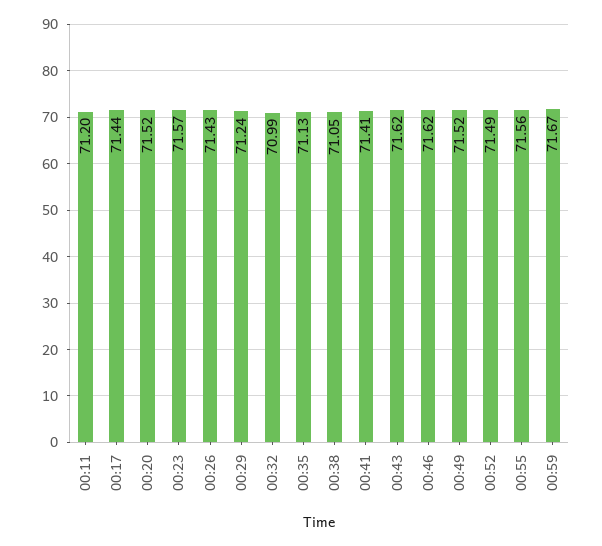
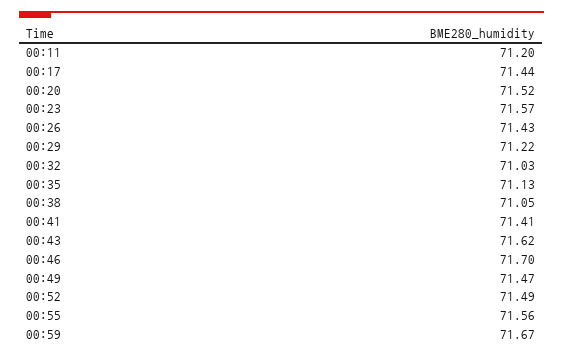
00:29: 71.24 -> 71.22
00:32: 70.99 -> 71.03
00:46: 71.62 -> 71.7
00:49: 71.52 -> 71.47

